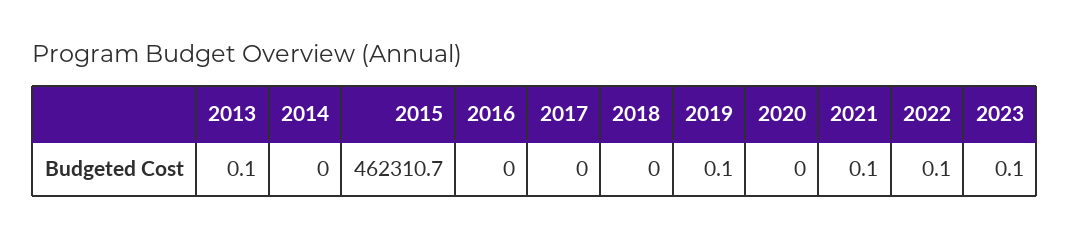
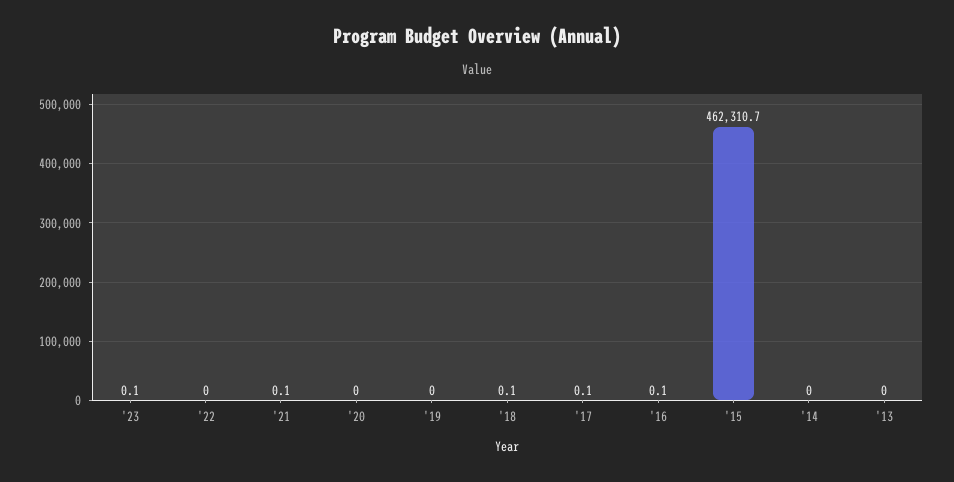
2013: 0.1 -> 0
2016: 0 -> 0.1
2017: 0 -> 0.1
2018: 0 -> 0.1
2019: 0.1 -> 0
2022: 0.1 -> 0

